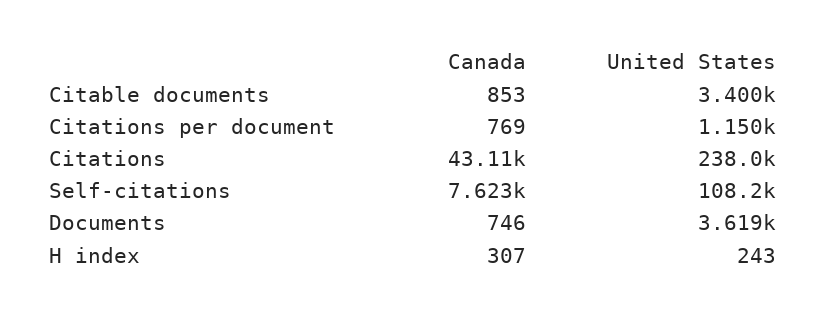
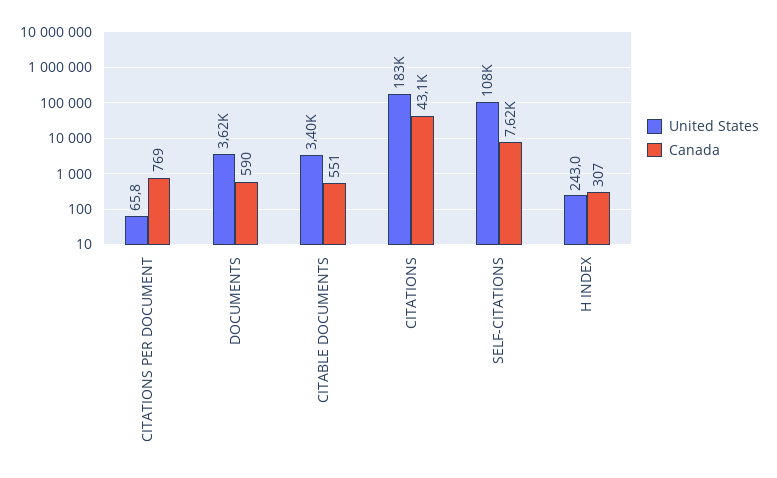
Canada, Citable documents: 853 -> 551
United States, Citations per document: 1150 -> 65.8
United States, Citations: 238000 -> 183000
Canada, Documents: 746 -> 590

